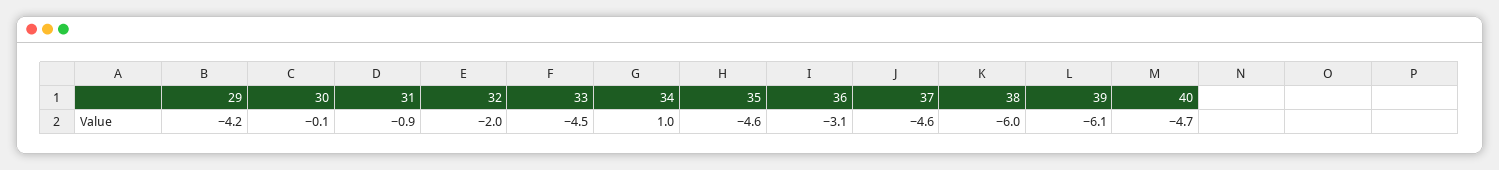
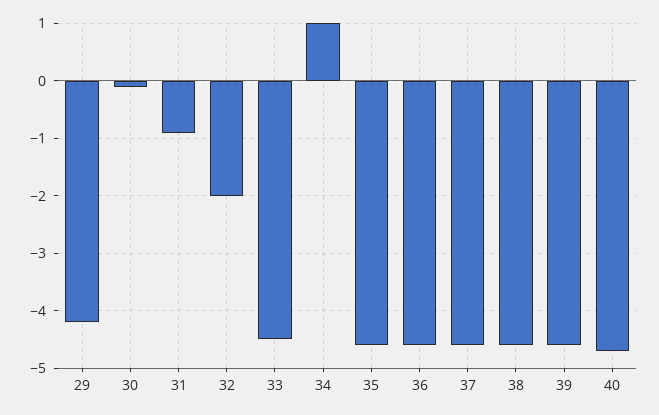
36: -3.1 -> -4.5
38: -6 -> -4.5
39: -6.1 -> -4.5

